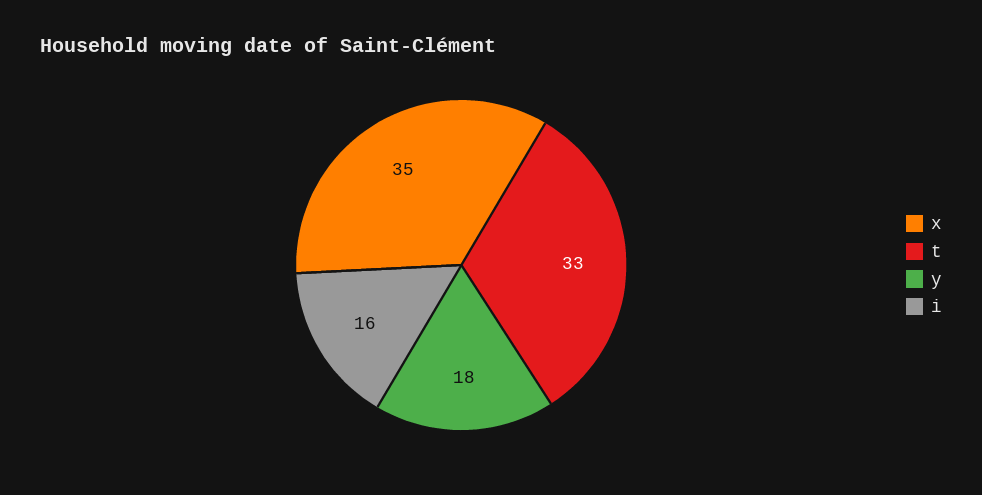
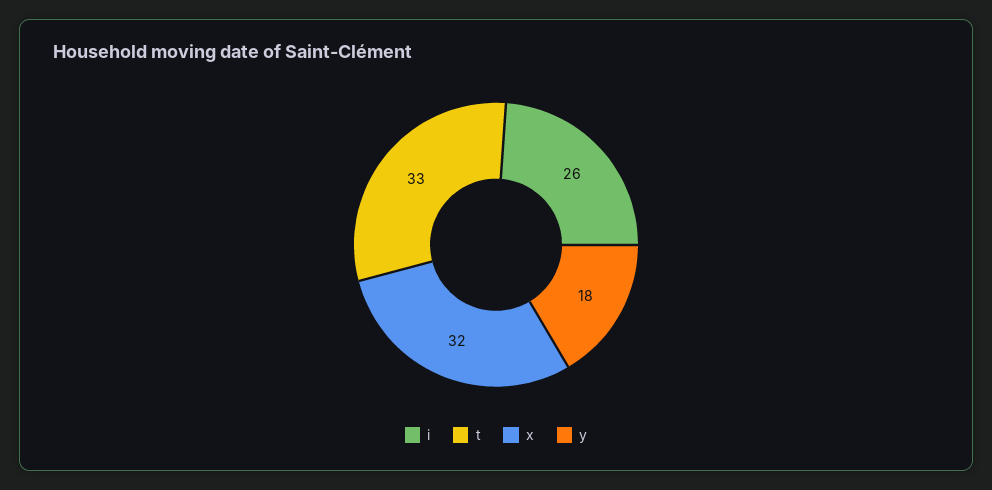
x: 35 -> 32
i: 16 -> 26

